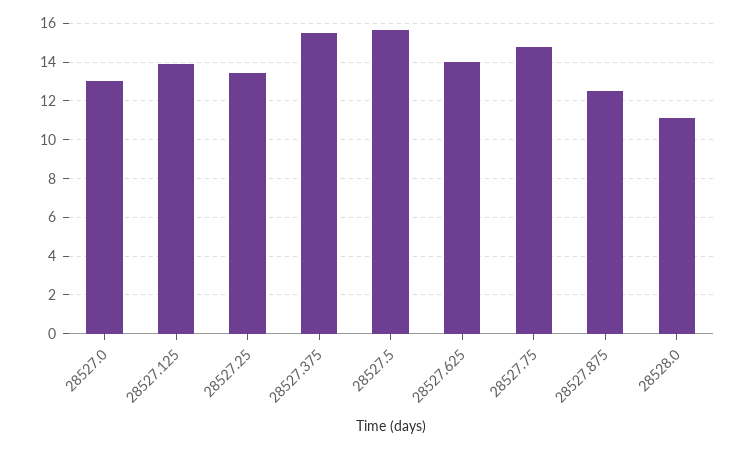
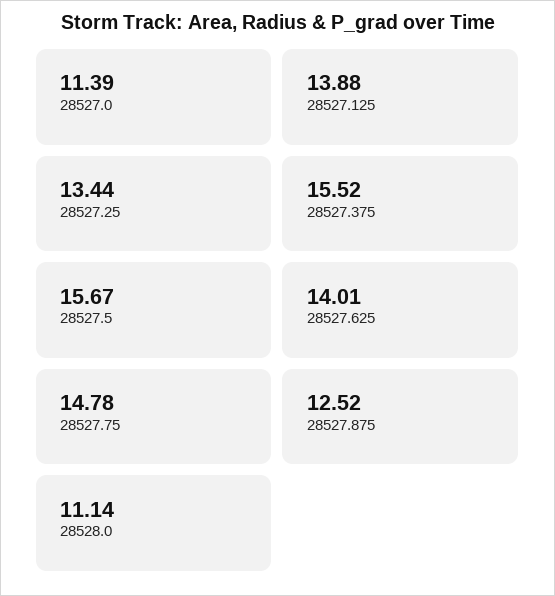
28527.0: 13 -> 11.39

